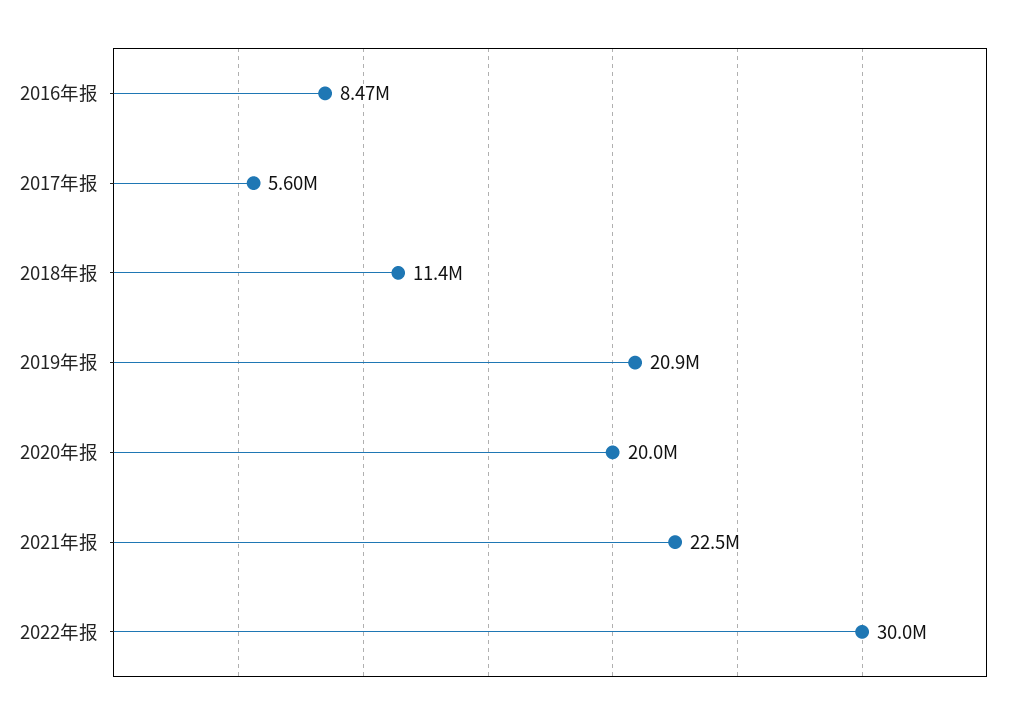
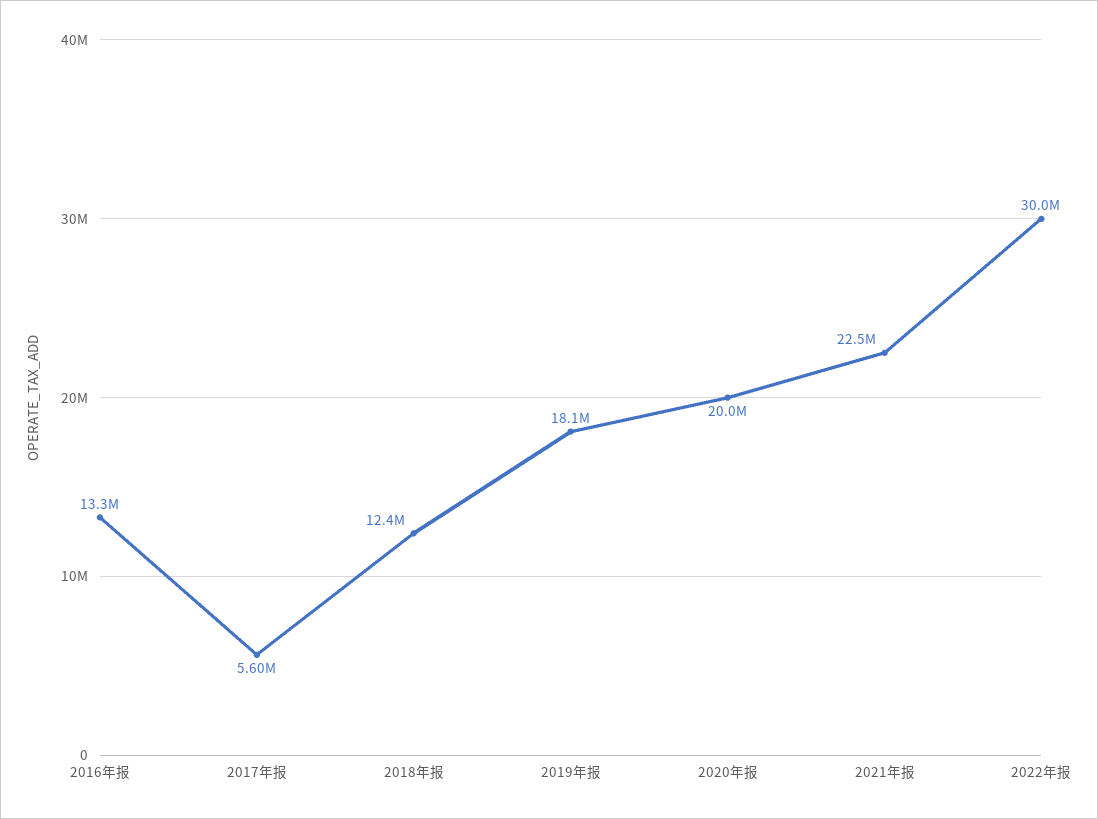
2016年报: 8470000 -> 13300000
2018年报: 11400000 -> 12400000
2019年报: 20900000 -> 18100000

